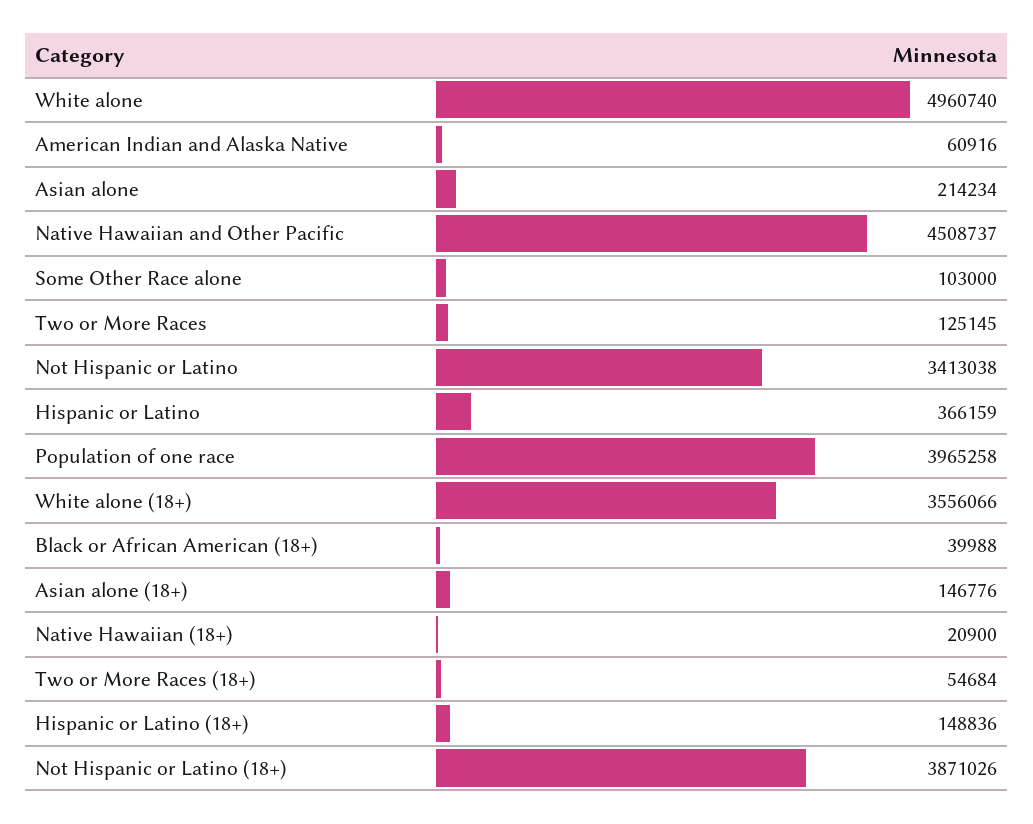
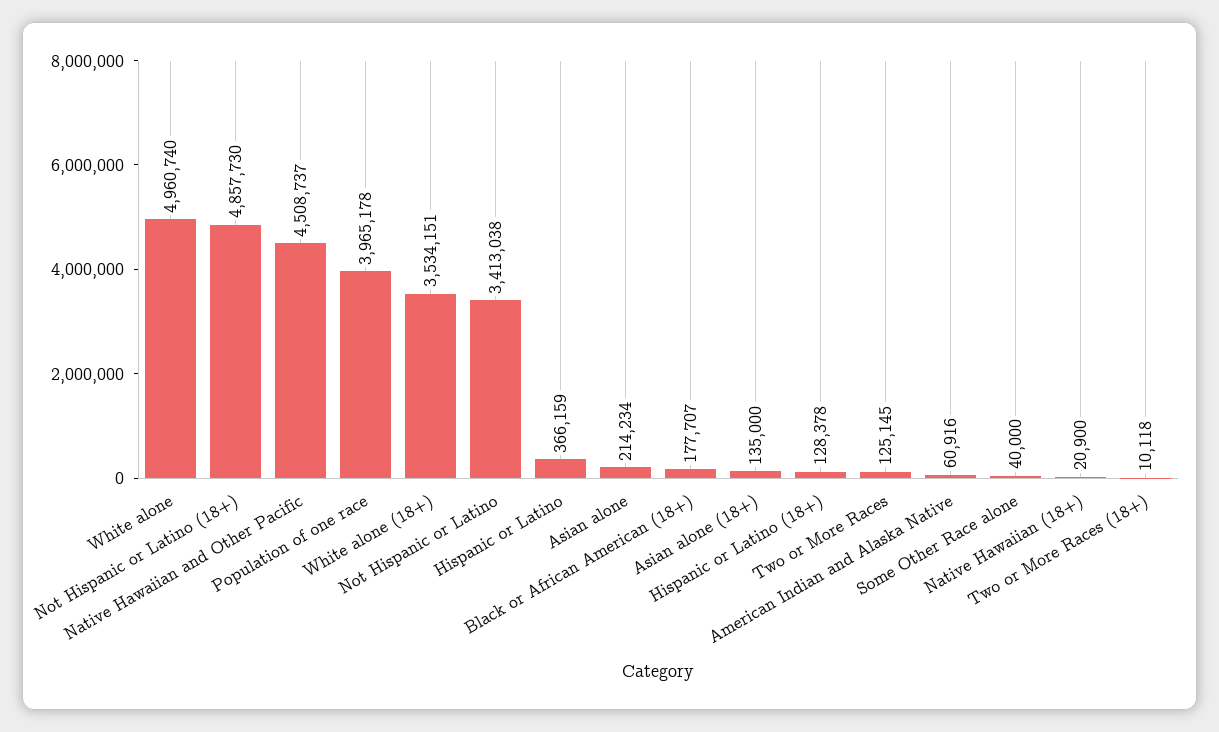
Some Other Race alone: 103000 -> 40000
Population of one race: 3965258 -> 3965178
White alone (18+): 3556066 -> 3534151
Black or African American (18+): 39988 -> 177707
Asian alone (18+): 146776 -> 135000
Two or More Races (18+): 54684 -> 10118
Hispanic or Latino (18+): 148836 -> 128378
Not Hispanic or Latino (18+): 3871026 -> 4857730

